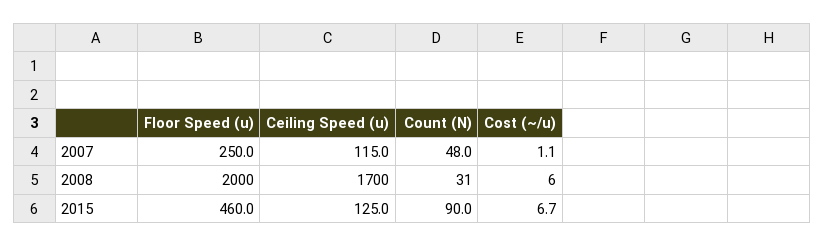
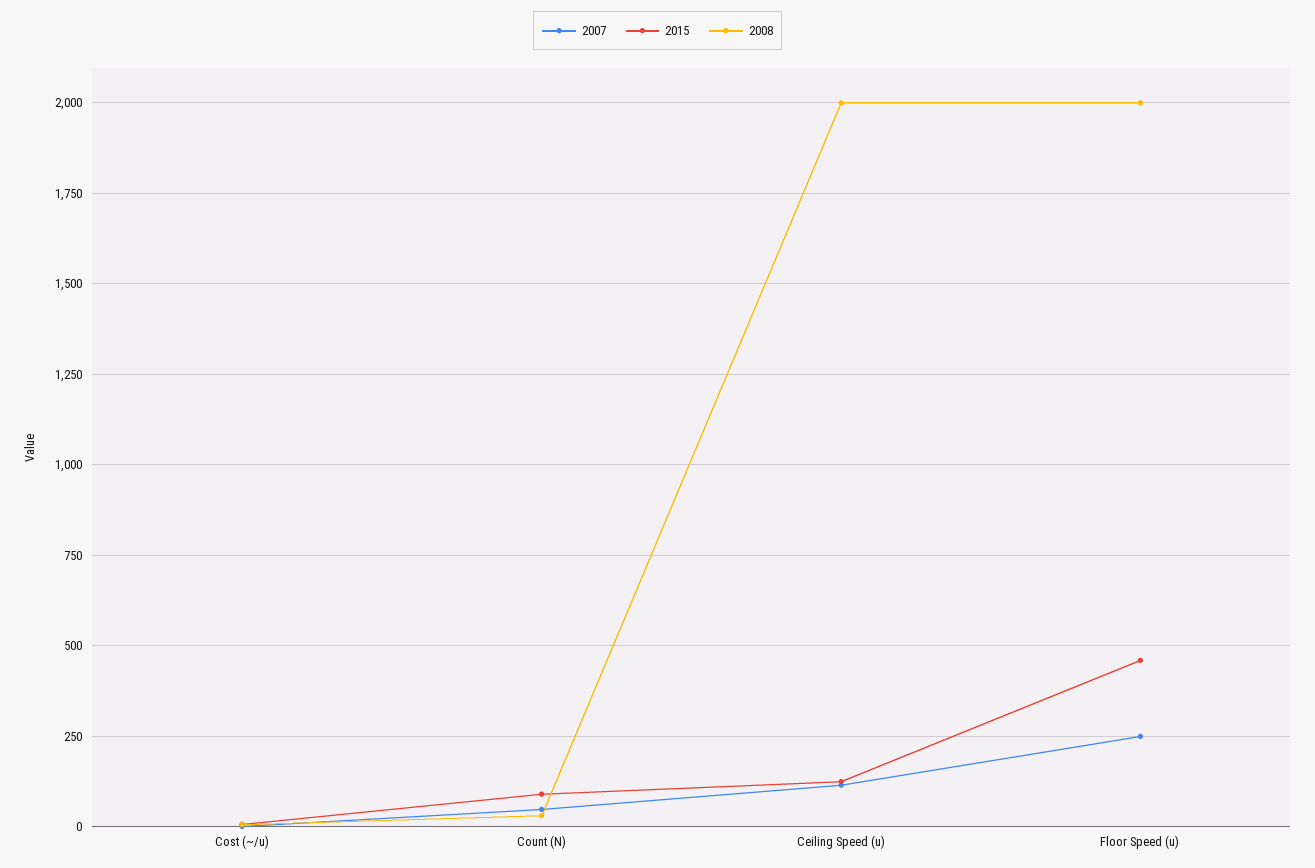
2008, Ceiling Speed (u): 1700 -> 2000

